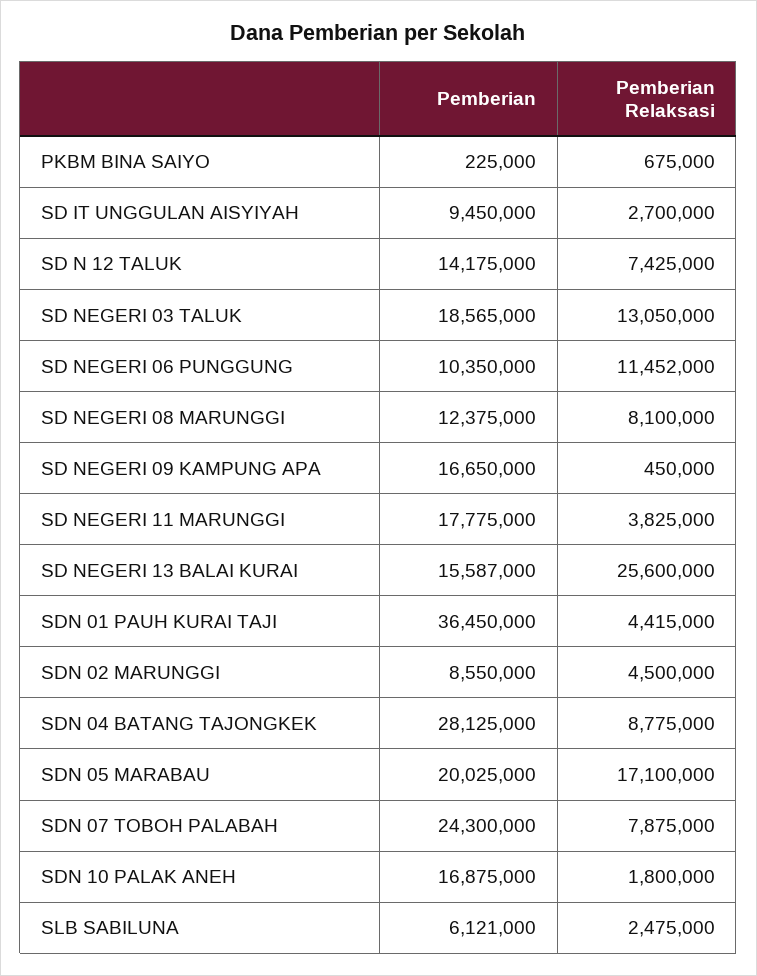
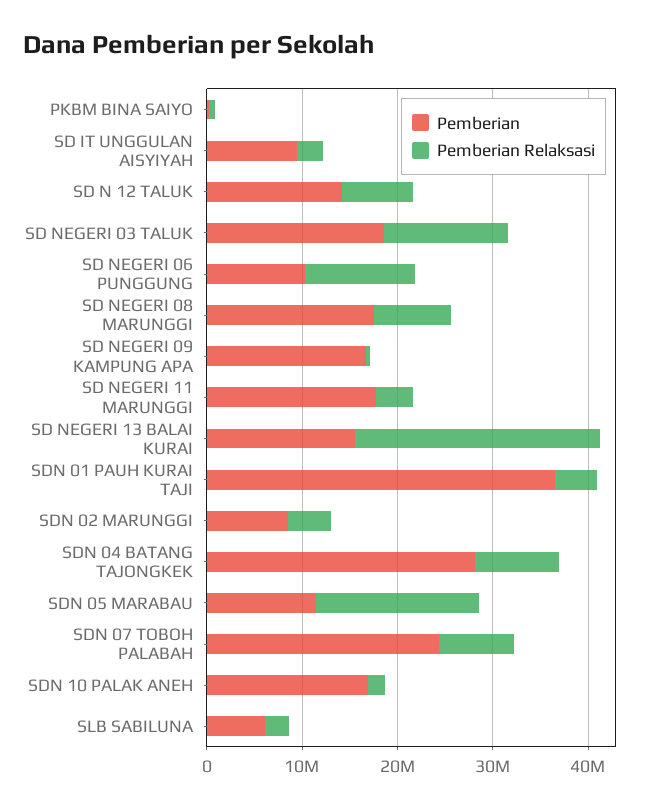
Pemberian, SD NEGERI 08 MARUNGGI: 12375000 -> 18000000
Pemberian, SDN 05 MARABAU: 20025000 -> 12000000

